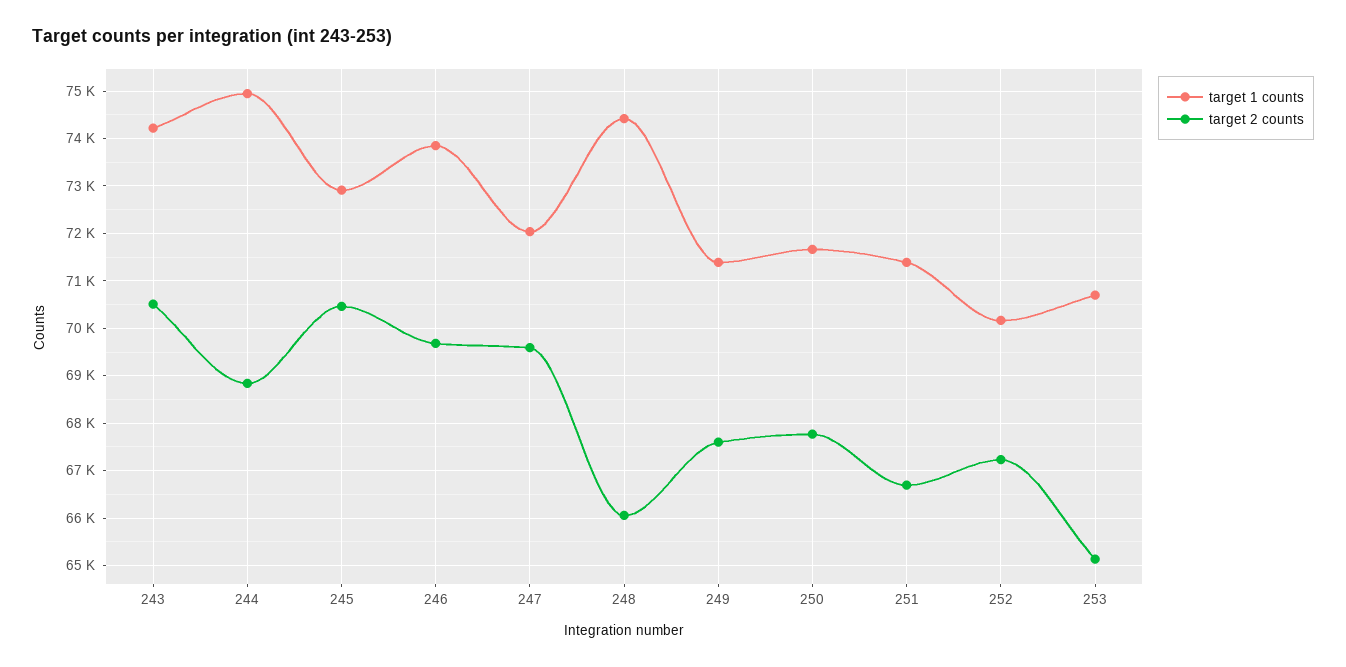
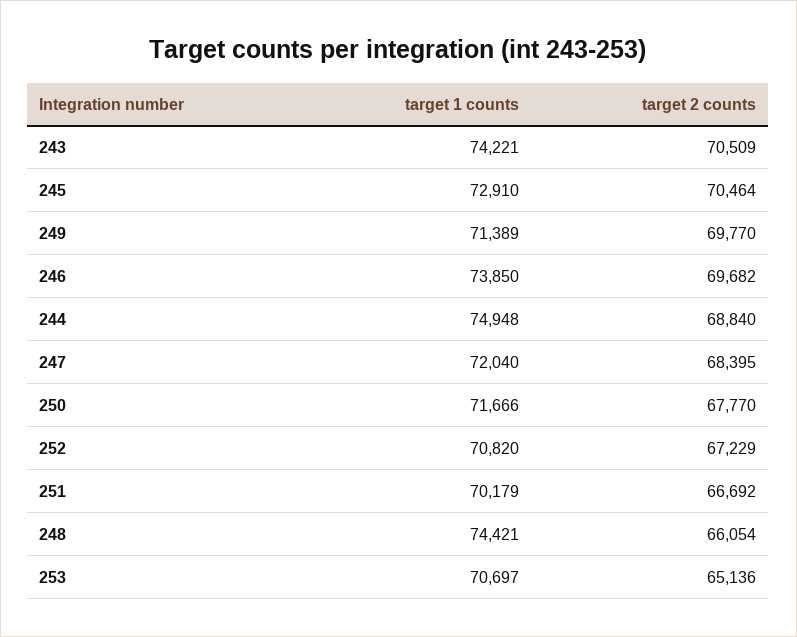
target 2 counts, 247: 69600 -> 68395
target 2 counts, 249: 67600 -> 69770
target 1 counts, 251: 71400 -> 70179
target 1 counts, 252: 70200 -> 70820

